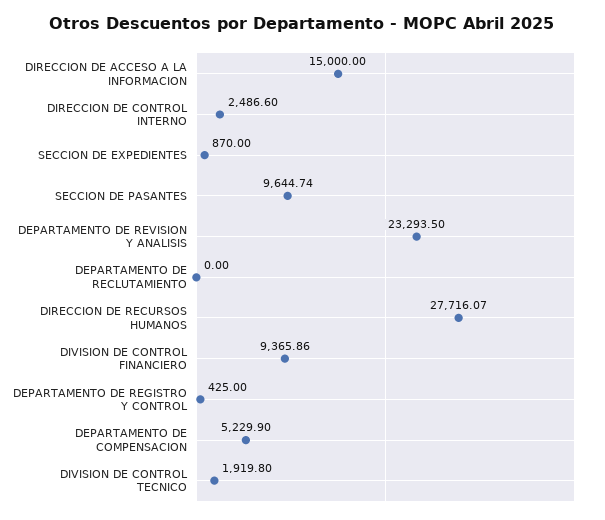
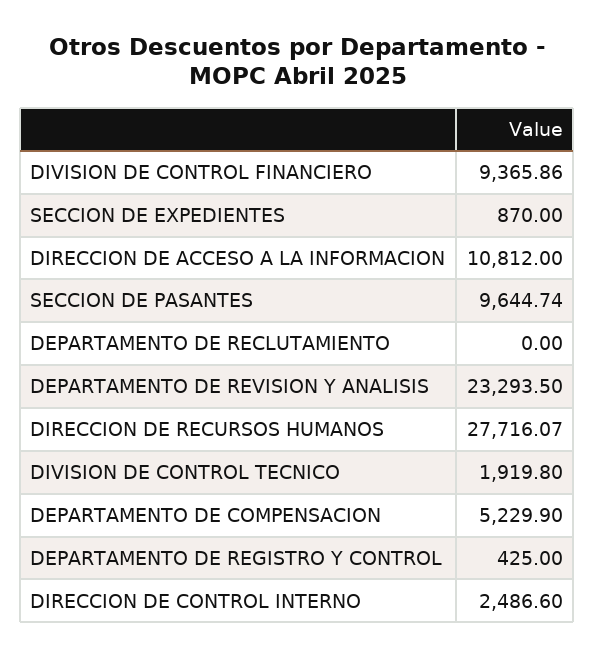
DIRECCION DE ACCESO A LA INFORMACION: 15000 -> 10812

